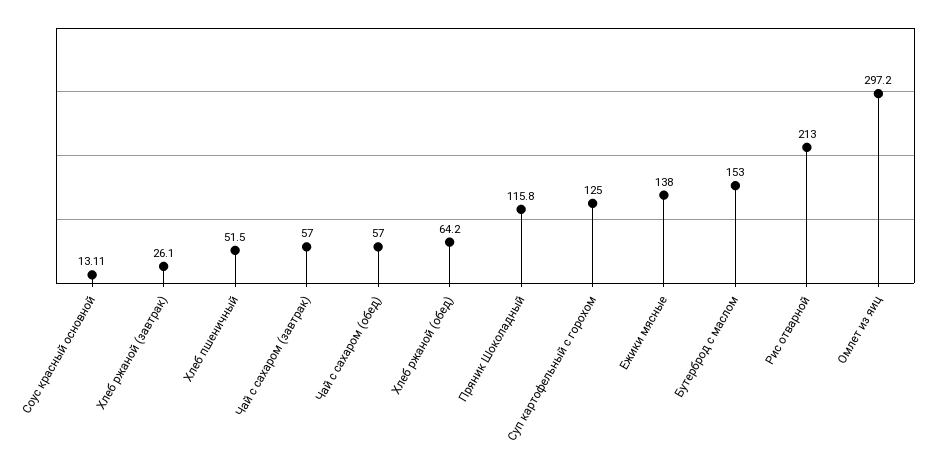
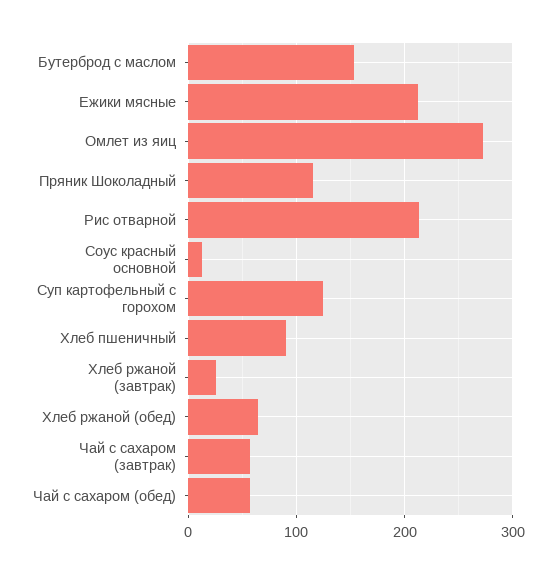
Хлеб пшеничный: 51.5 -> 90
Ежики мясные: 138 -> 210
Омлет из яиц: 297.2 -> 270

